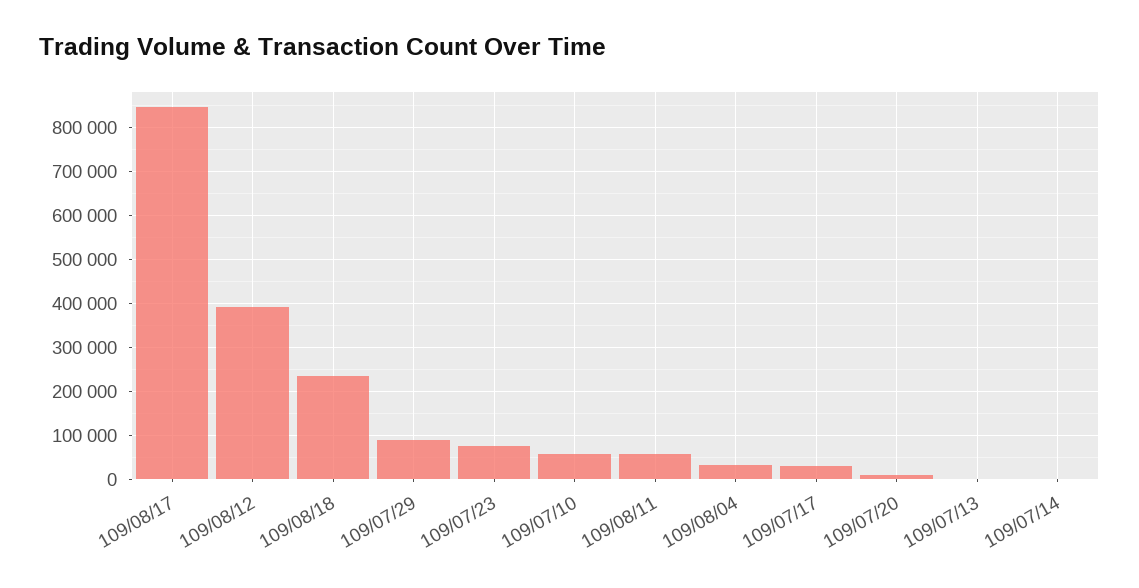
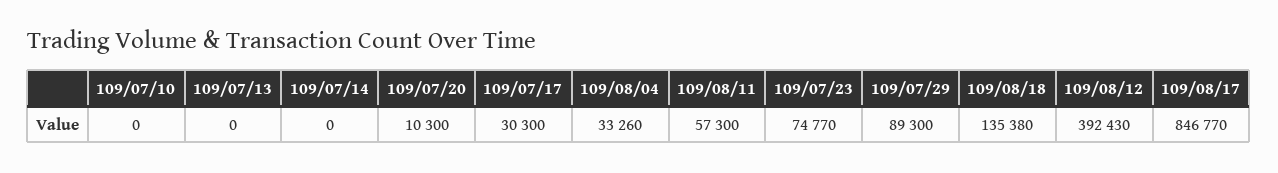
109/08/18: 240000 -> 135380
109/07/10: 60000 -> 0

